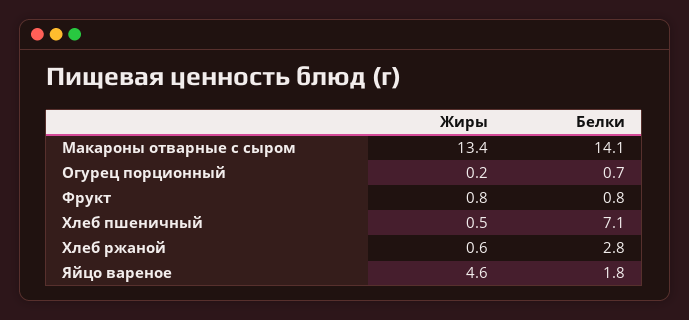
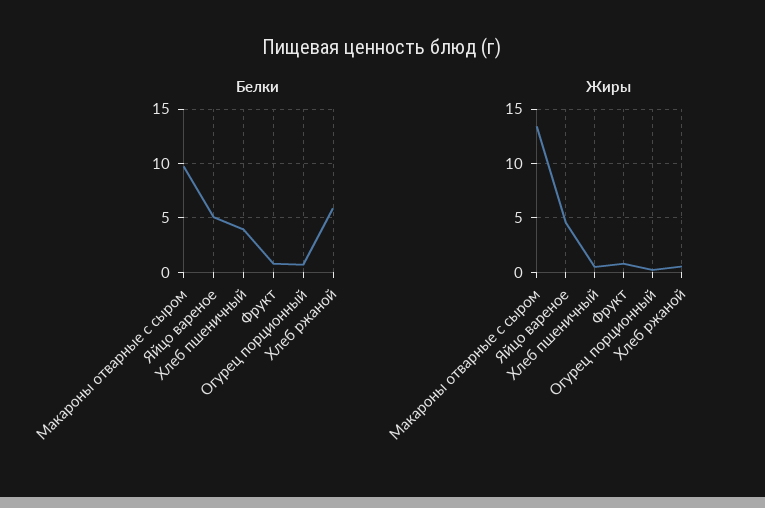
Белки, Макароны отварные с сыром: 14.1 -> 10
Белки, Хлеб пшеничный: 7.1 -> 4
Белки, Хлеб ржаной: 2.8 -> 6
Белки, Яйцо вареное: 1.8 -> 5

